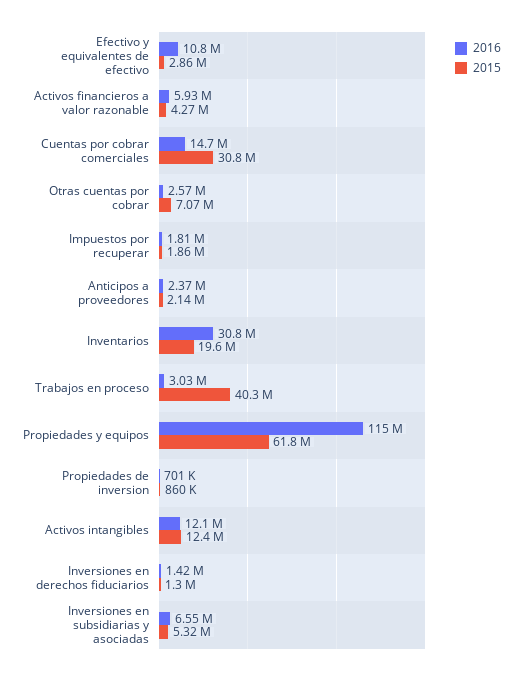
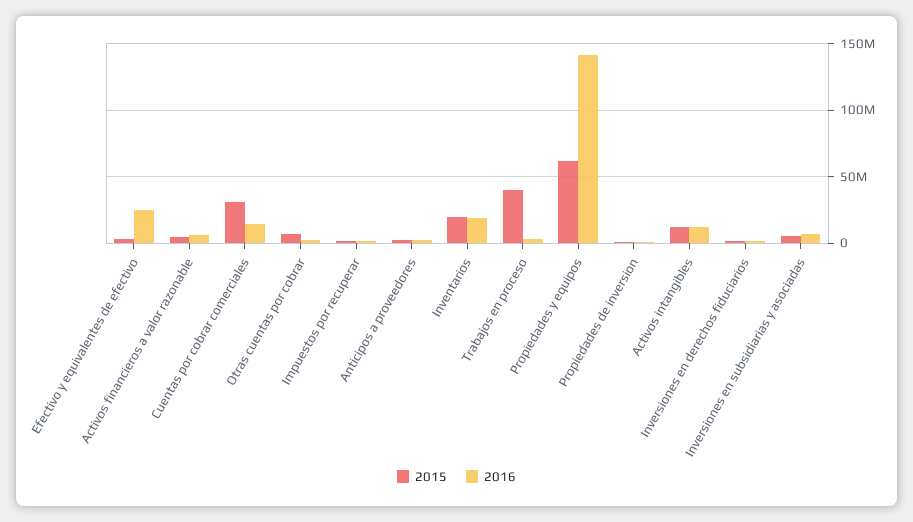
2016, Efectivo y equivalentes de efectivo: 10800000 -> 25000000
2016, Inventarios: 30800000 -> 20000000
2016, Propiedades y equipos: 115000000 -> 140000000

